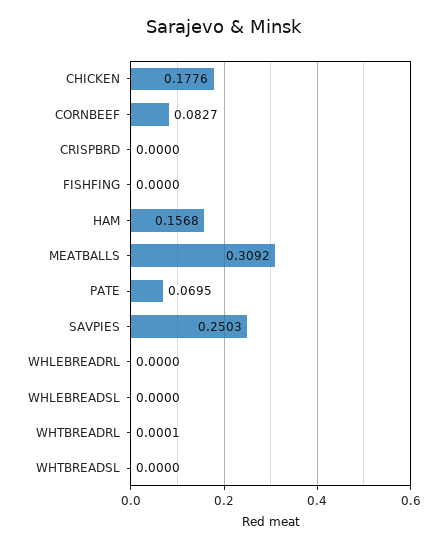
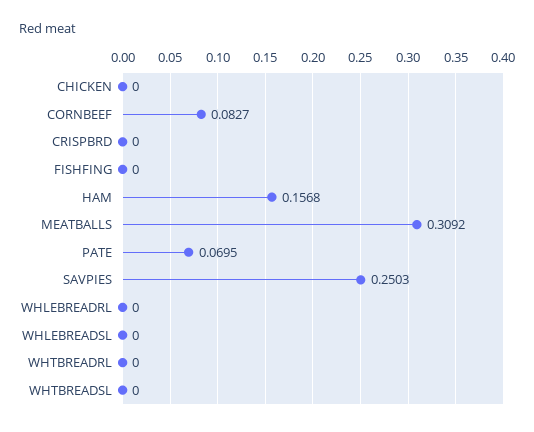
CHICKEN: 0.1776 -> 0
WHTBREADRL: 0.0001 -> 0

